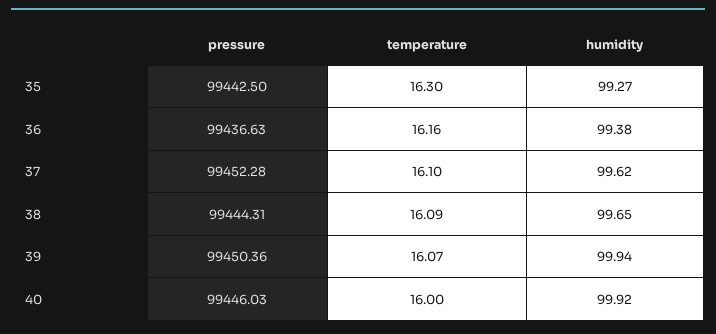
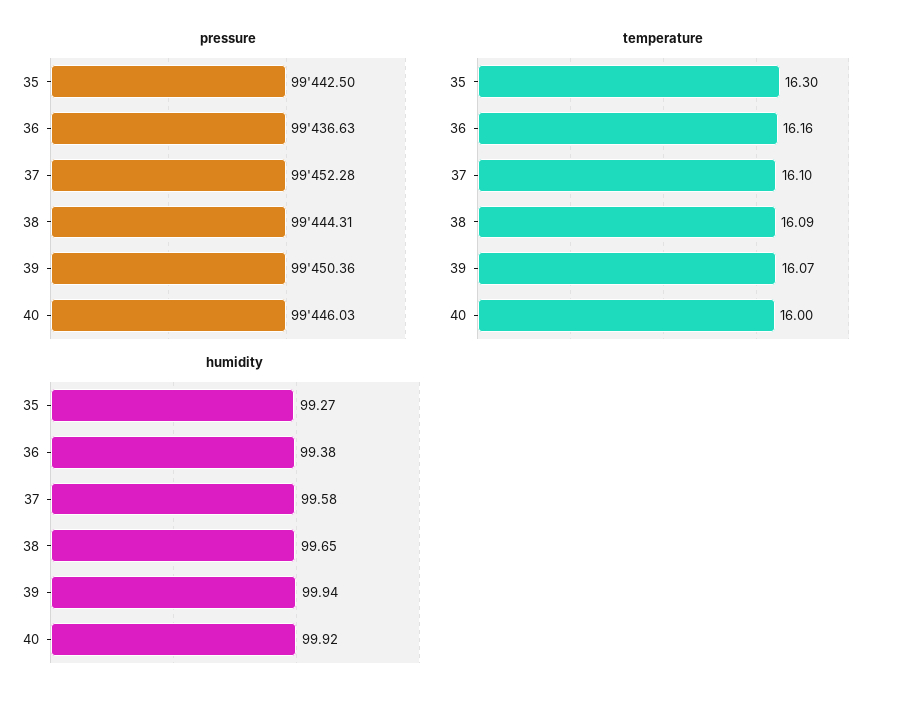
humidity, 37: 99.62 -> 99.58

